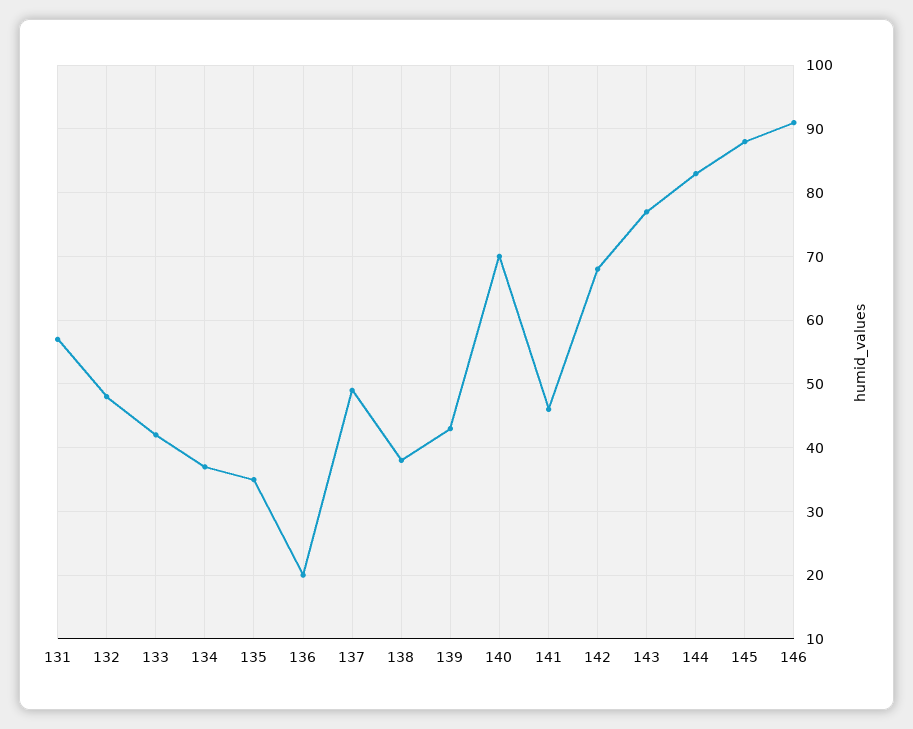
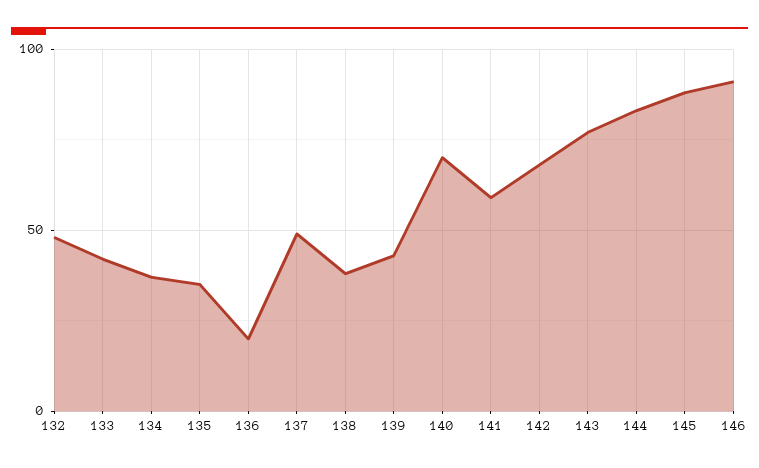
131: 57 -> none
141: 46 -> 60

